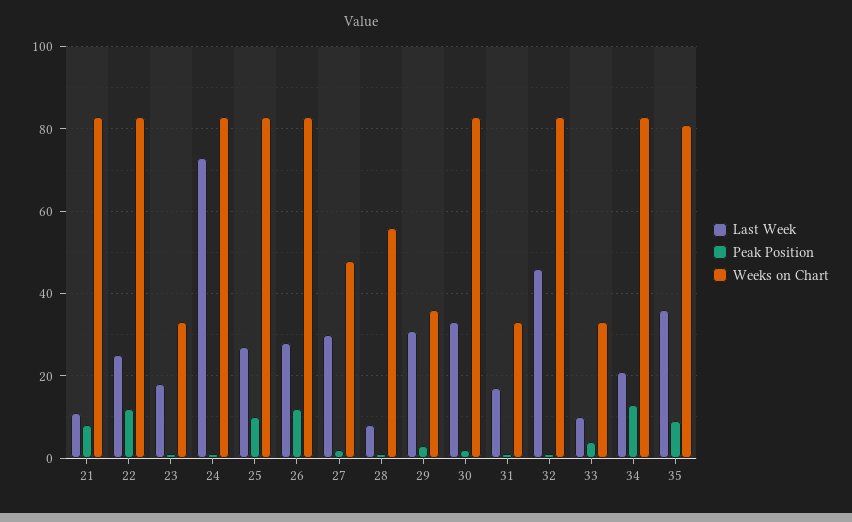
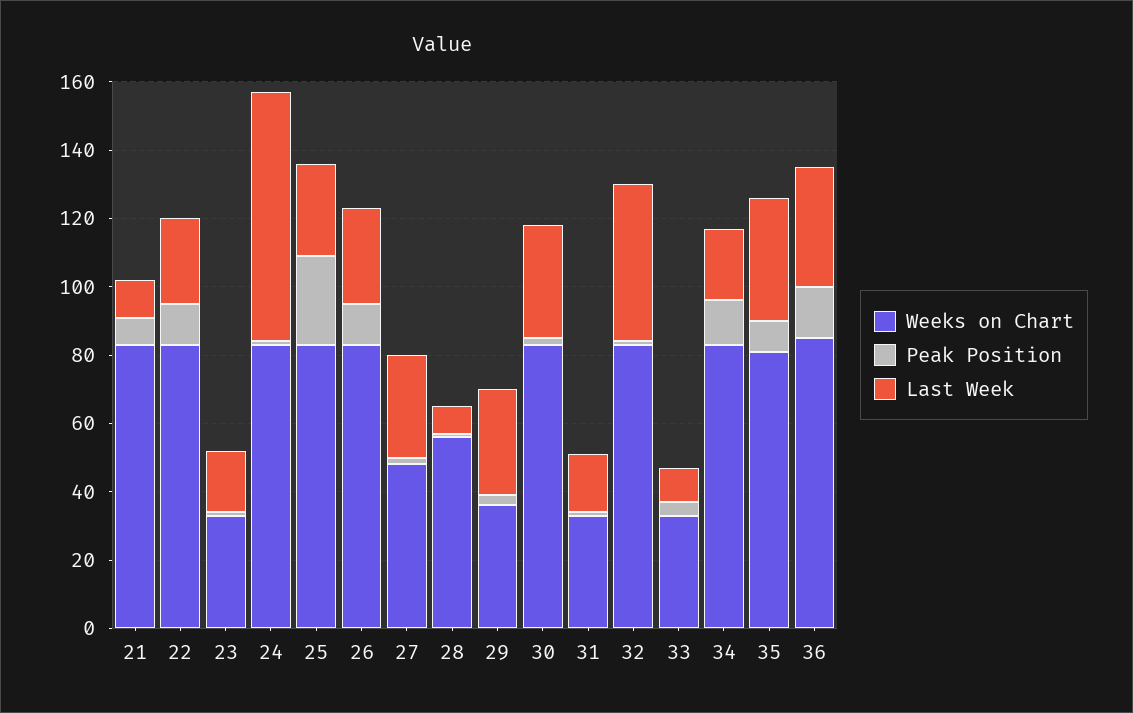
Peak Position, 25: 10 -> 25
Weeks on Chart, 36: none -> 85
Peak Position, 36: none -> 15
Last Week, 36: none -> 35

